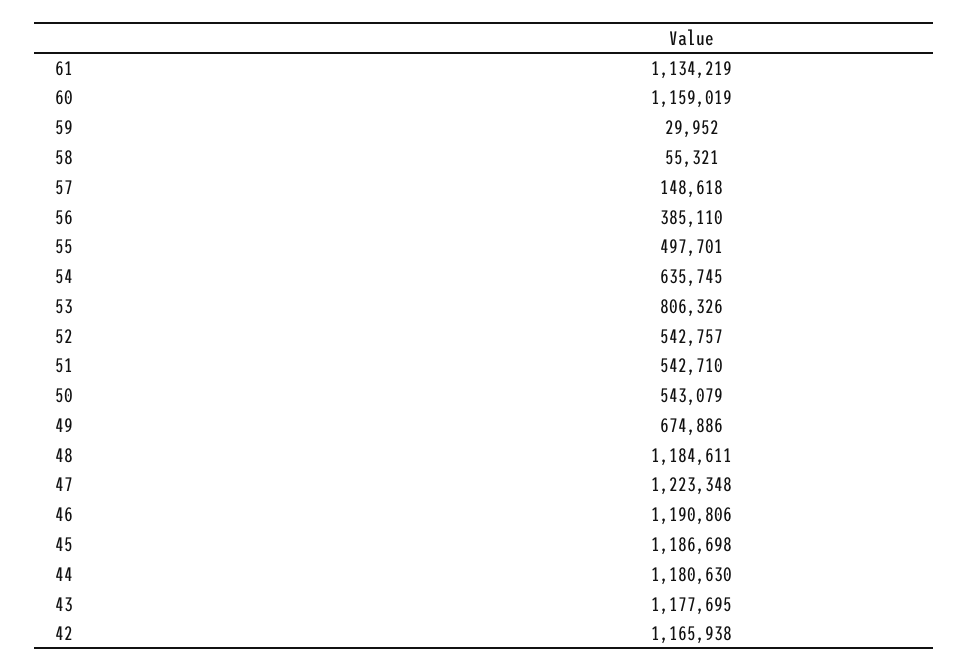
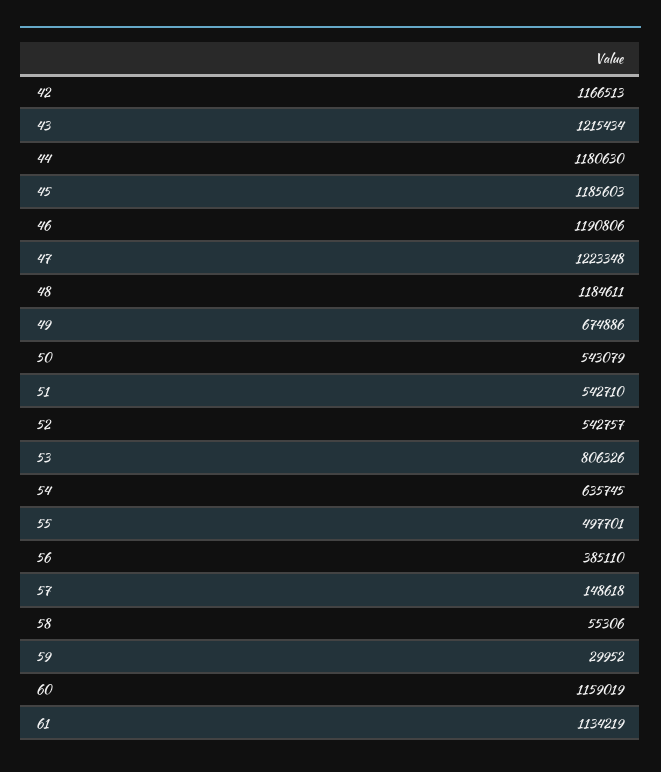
58: 55321 -> 55306
45: 1186698 -> 1185603
43: 1177695 -> 1215434
42: 1165938 -> 1166513

